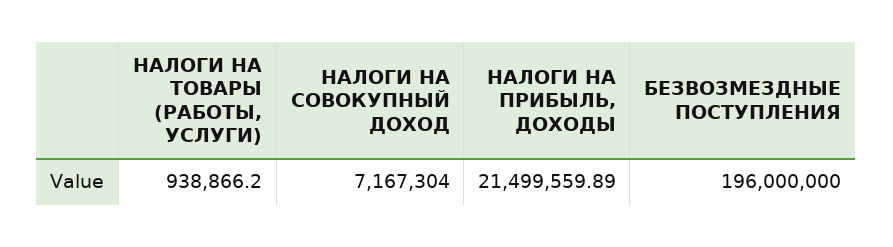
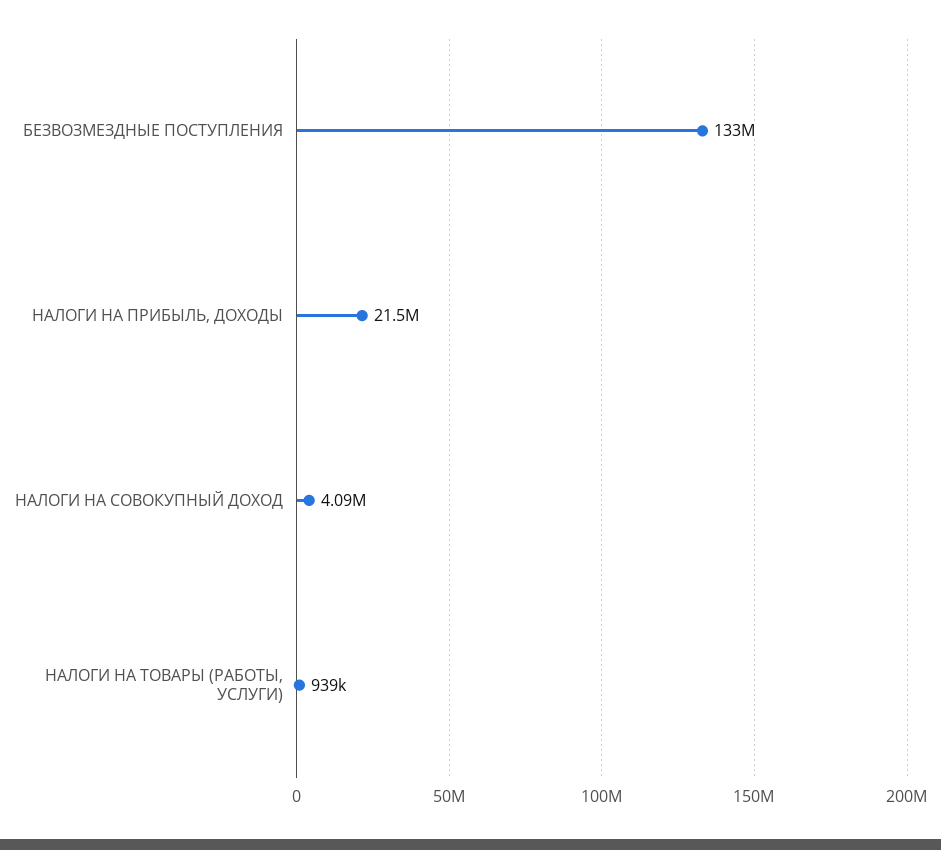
НАЛОГИ НА СОВОКУПНЫЙ ДОХОД: 7167304 -> 4090000
БЕЗВОЗМЕЗДНЫЕ ПОСТУПЛЕНИЯ: 196000000 -> 133000000

